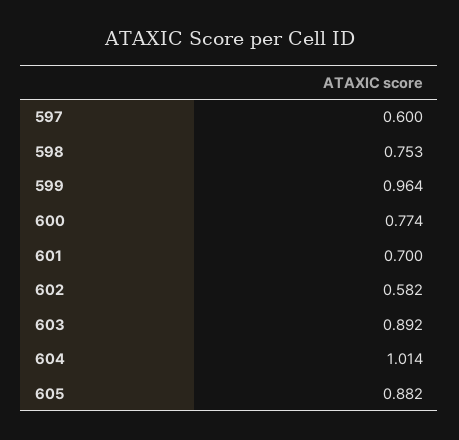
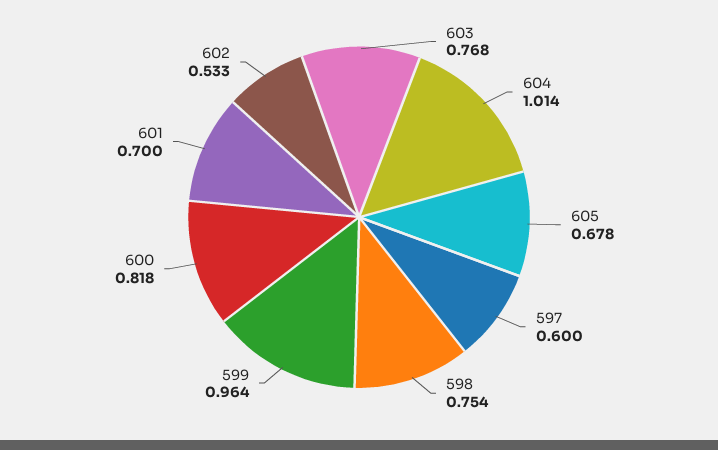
598: 0.753 -> 0.754
600: 0.774 -> 0.818
602: 0.582 -> 0.533
603: 0.892 -> 0.768
605: 0.882 -> 0.678

